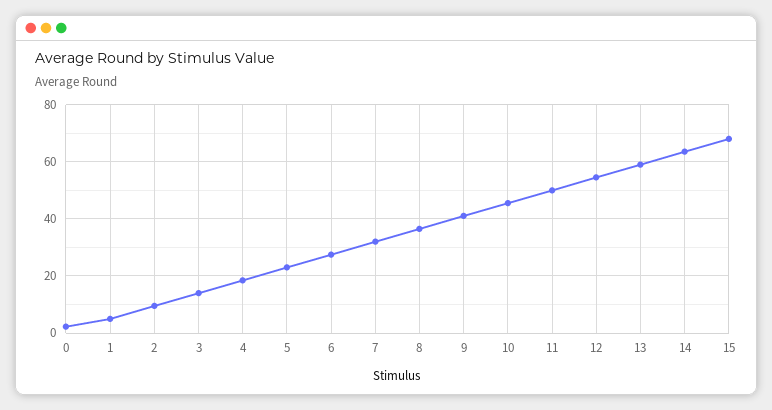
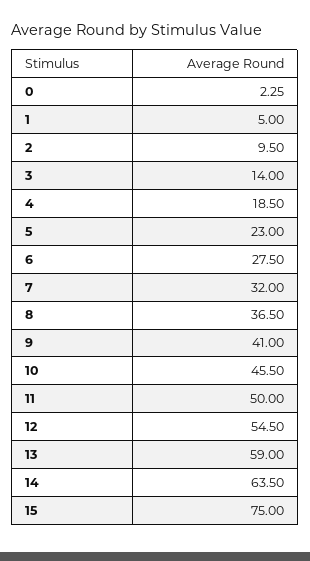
15: 67.5 -> 75

